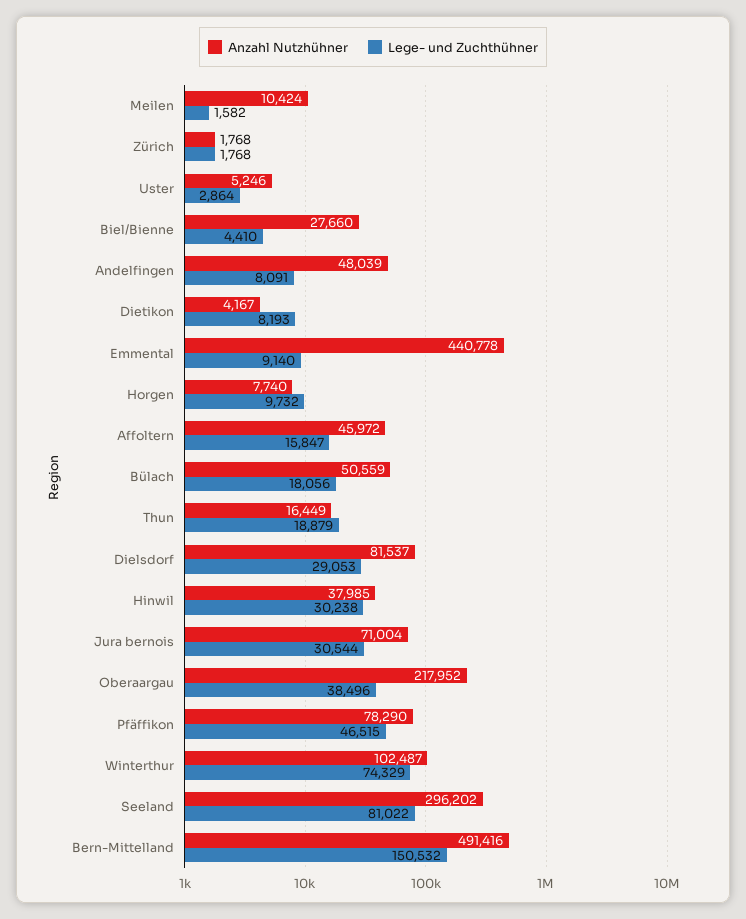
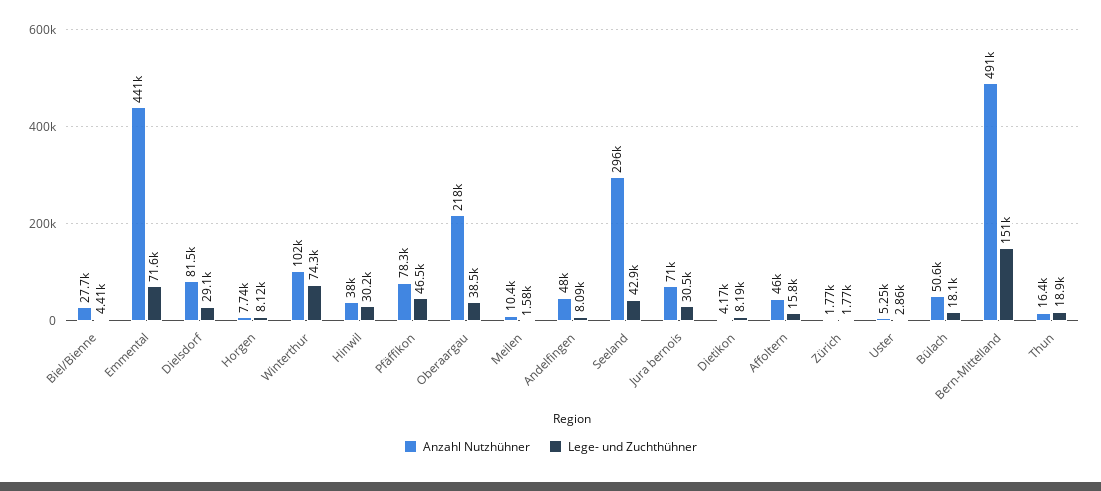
Lege- und Zuchthühner, Emmental: 9140 -> 71600
Lege- und Zuchthühner, Horgen: 9732 -> 8120
Lege- und Zuchthühner, Seeland: 81022 -> 42900

